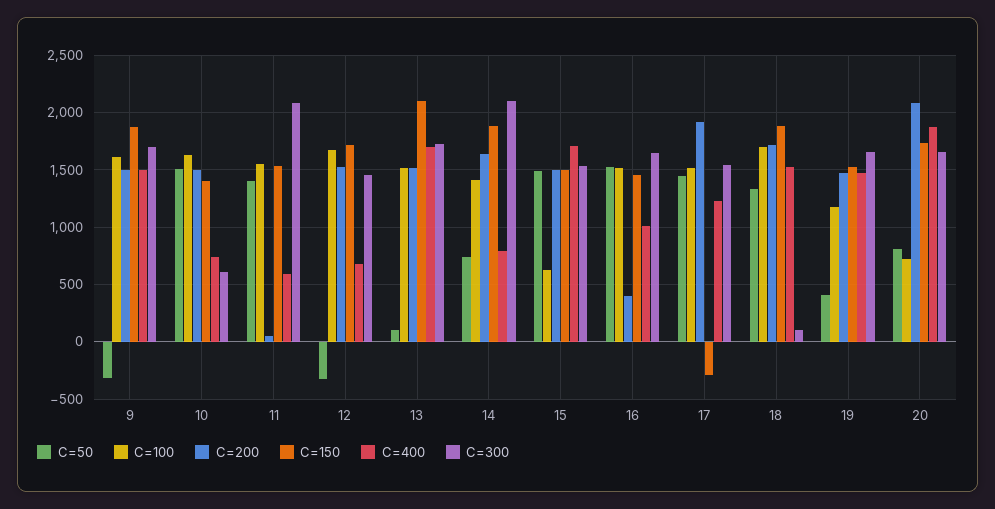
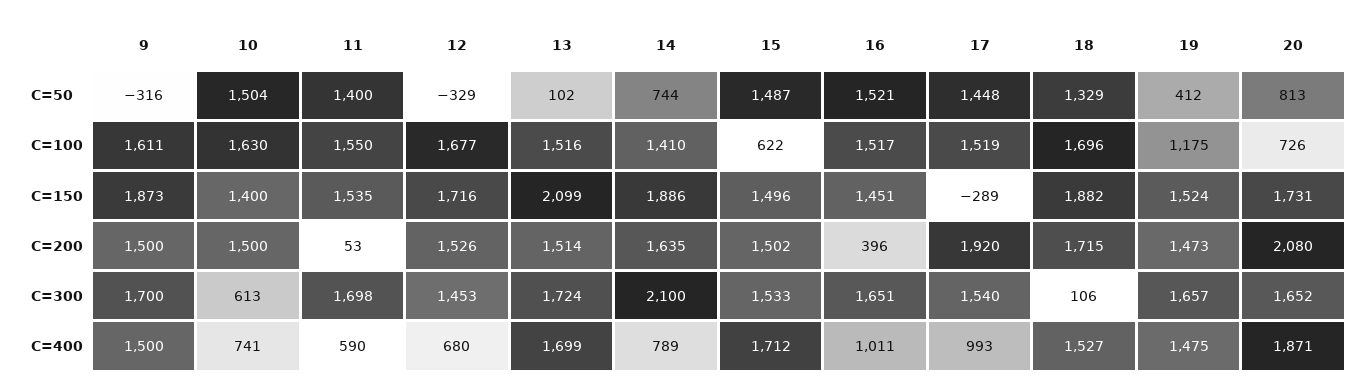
C=300, 11: 2100 -> 1698
C=400, 17: 1200 -> 993

